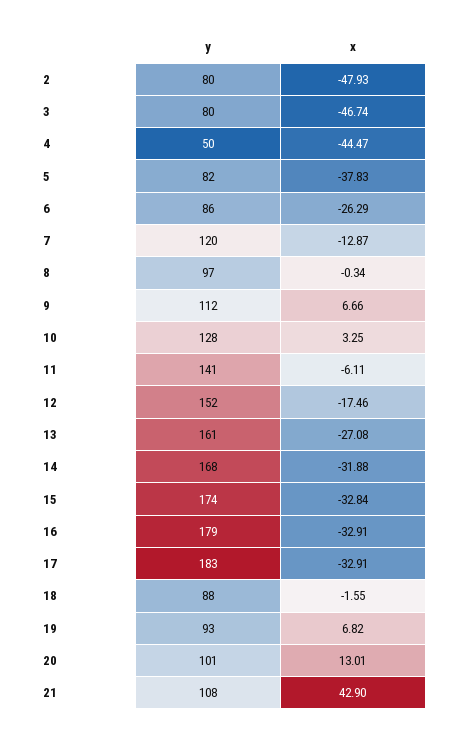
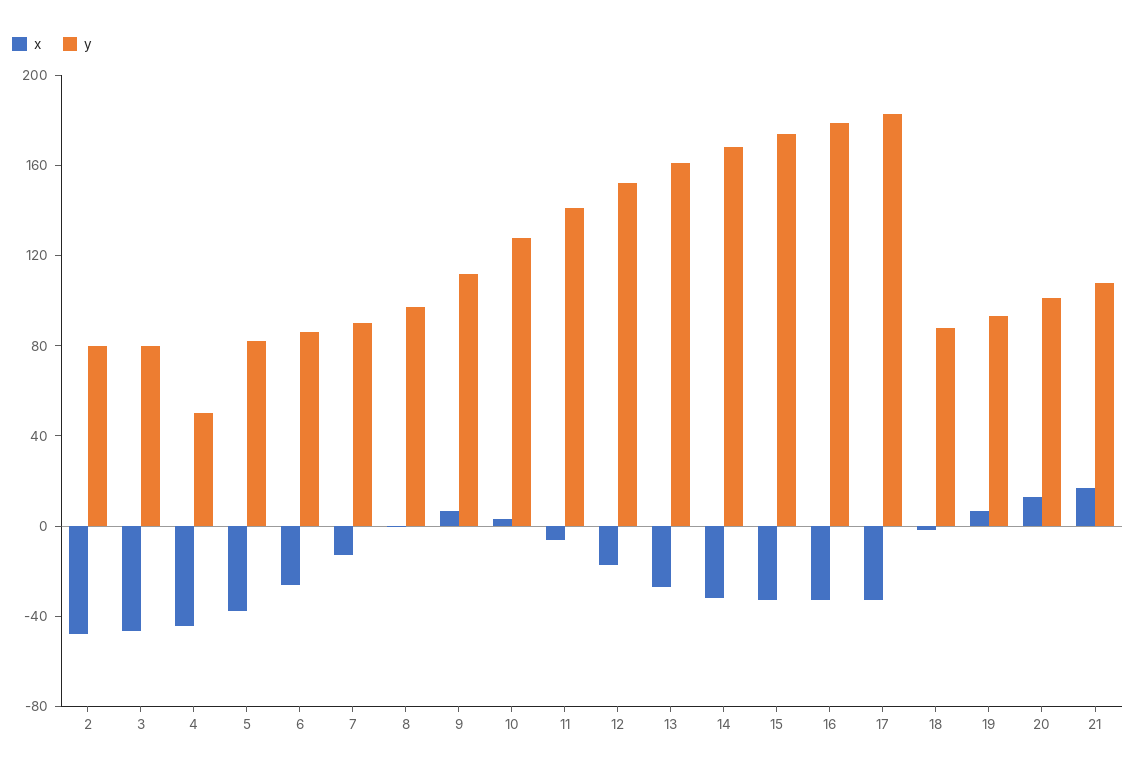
y, 7: 120 -> 90
x, 21: 42.9 -> 20

